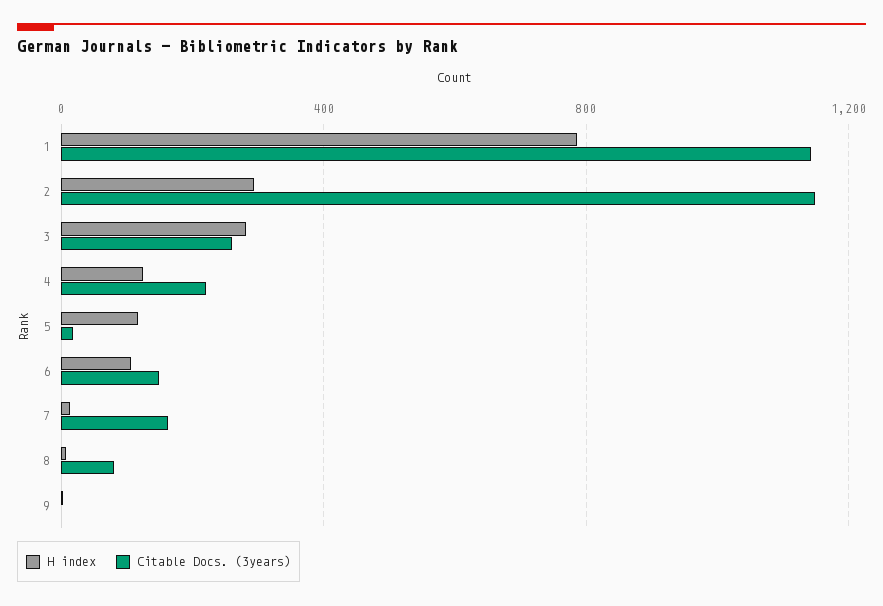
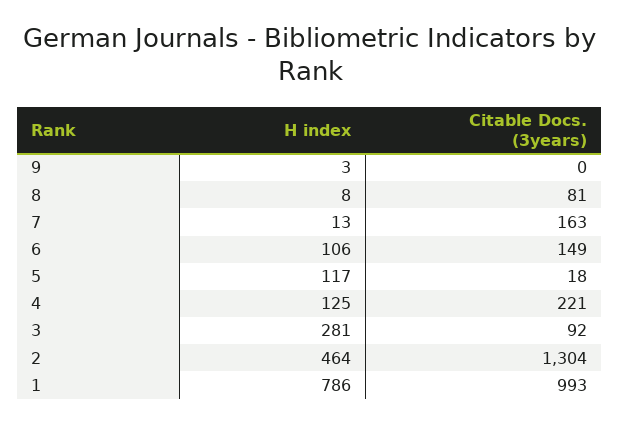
Citable Docs. (3years), 1: 1150 -> 993
H index, 2: 300 -> 464
Citable Docs. (3years), 2: 1150 -> 1304
Citable Docs. (3years), 3: 250 -> 92

